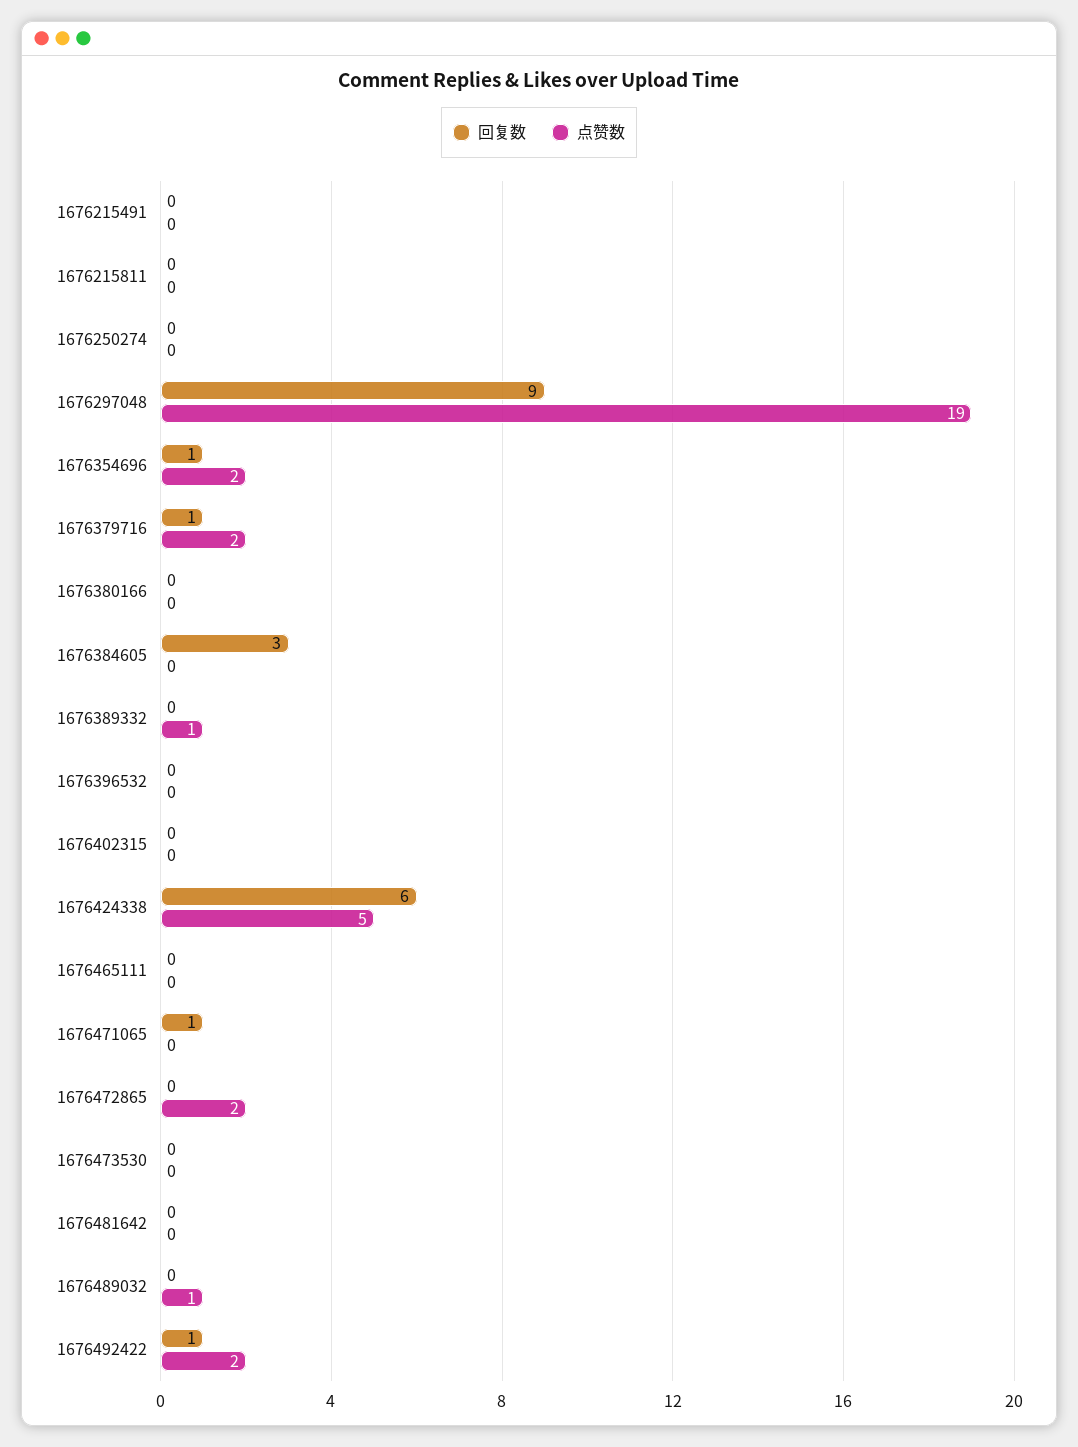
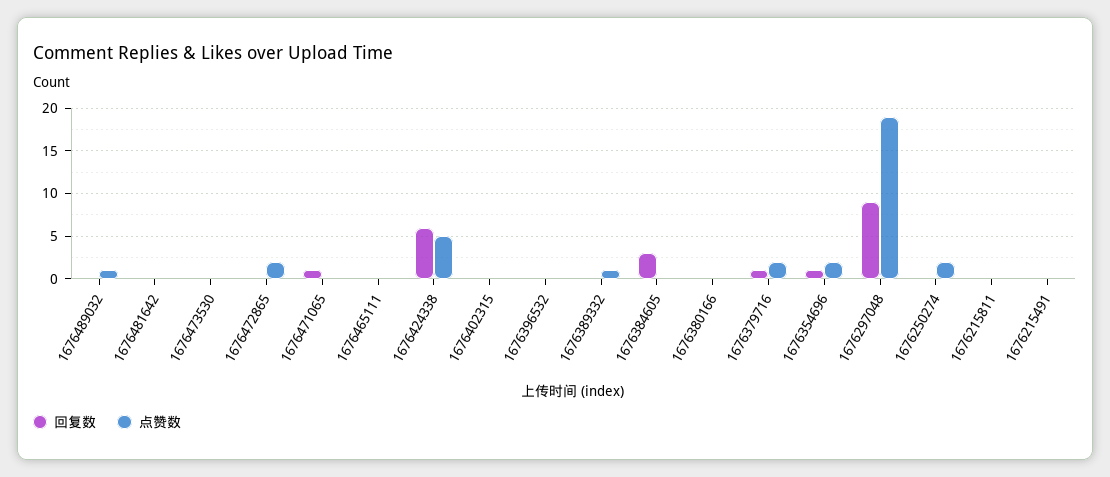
点赞数, 1676250274: 0 -> 2
回复数, 1676492422: 1 -> none
点赞数, 1676492422: 2 -> none

